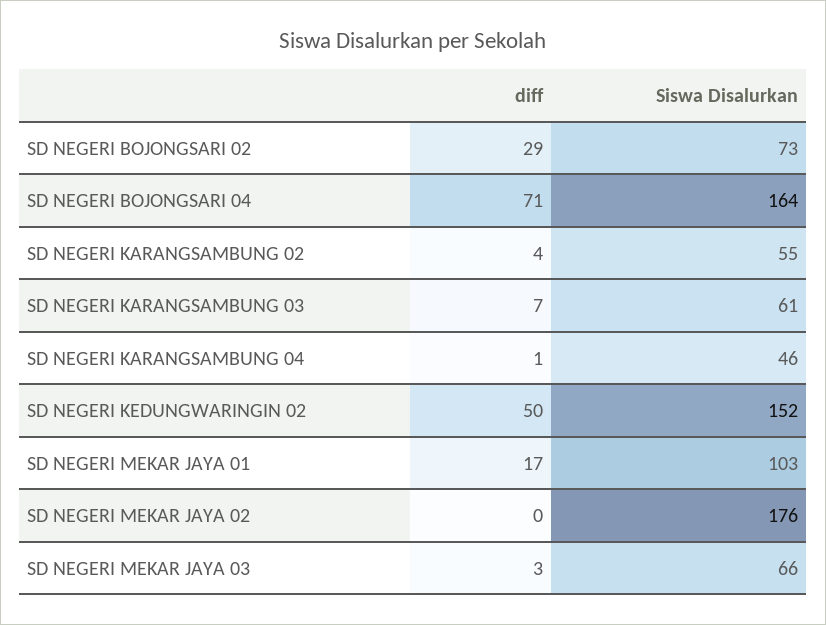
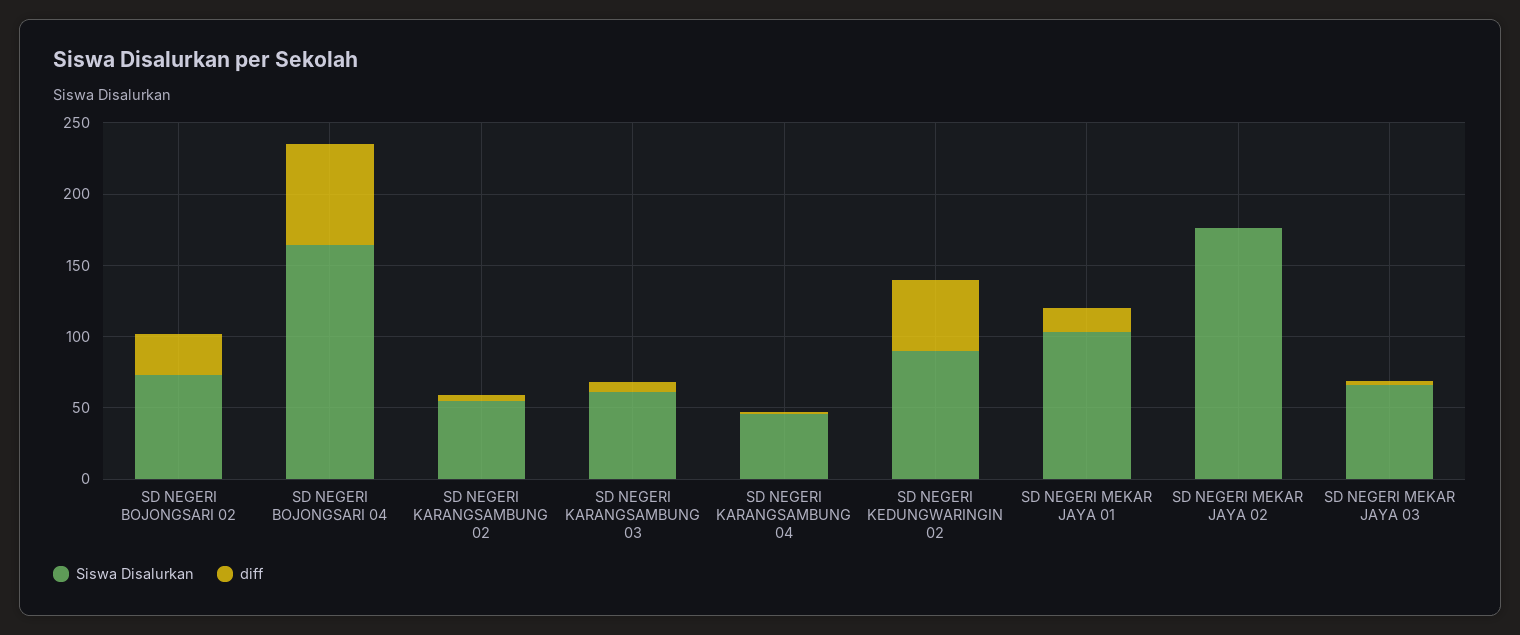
Siswa Disalurkan, SD NEGERI KEDUNGWARINGIN 02: 152 -> 90

